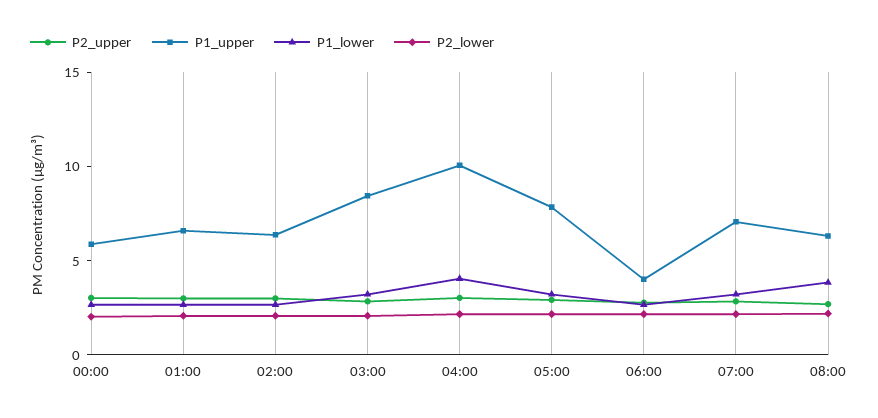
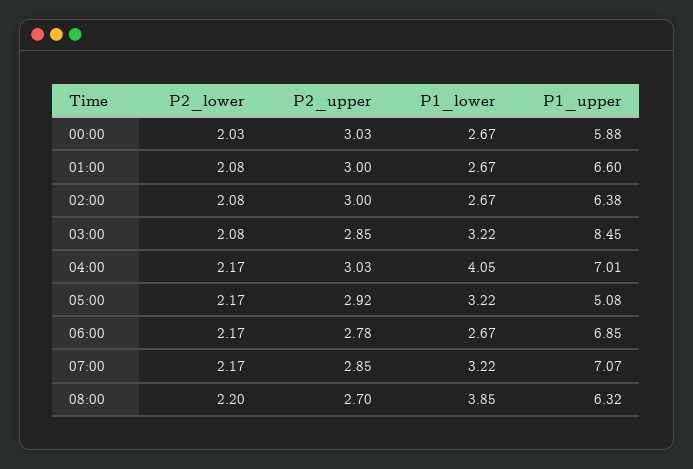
P1_upper, 04:00: 10 -> 7.01
P1_upper, 05:00: 8 -> 5.08
P1_upper, 06:00: 4 -> 6.85

